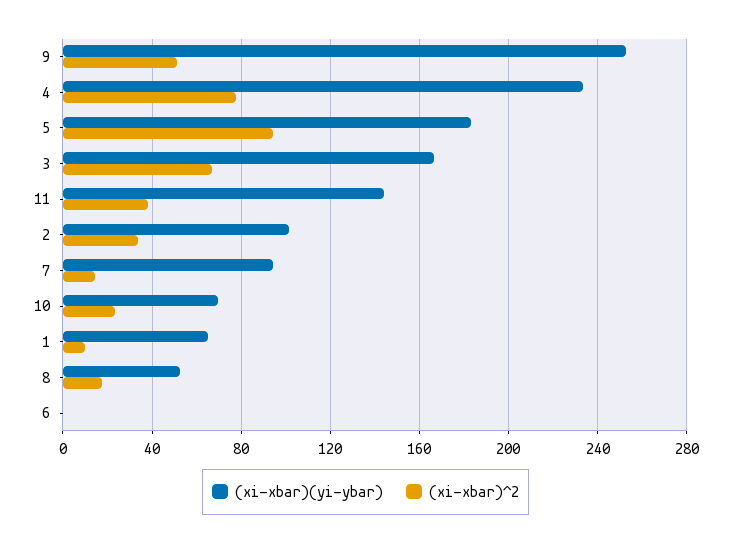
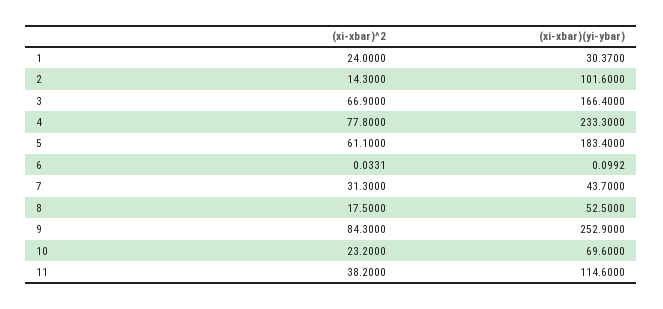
(xi-xbar)^2, 9: 50 -> 84.3
(xi-xbar)^2, 5: 95 -> 61.1
(xi-xbar)(yi-ybar), 11: 145 -> 114.6
(xi-xbar)^2, 2: 35 -> 14.3
(xi-xbar)(yi-ybar), 7: 95 -> 43.7
(xi-xbar)^2, 7: 15 -> 31.3
(xi-xbar)(yi-ybar), 1: 65 -> 30.37
(xi-xbar)^2, 1: 10 -> 24

